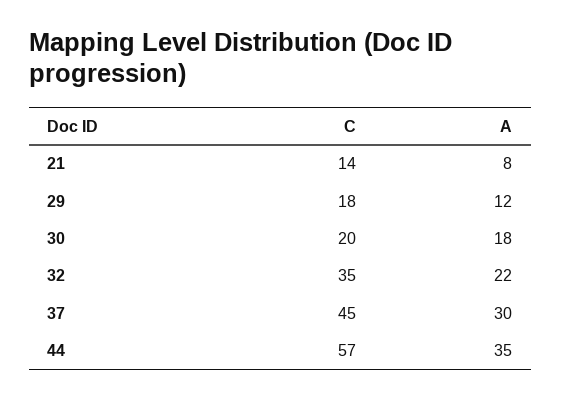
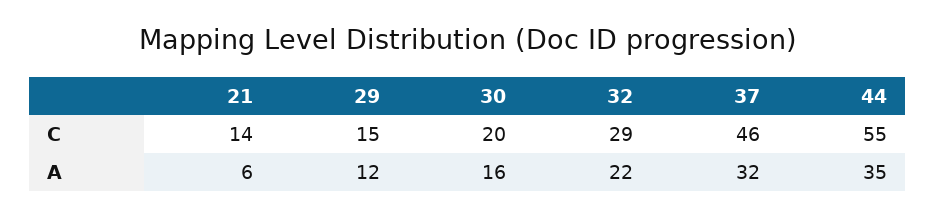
A, 21: 8 -> 6
C, 29: 18 -> 15
A, 30: 18 -> 16
C, 32: 35 -> 29
C, 37: 45 -> 46
A, 37: 30 -> 32
C, 44: 57 -> 55

